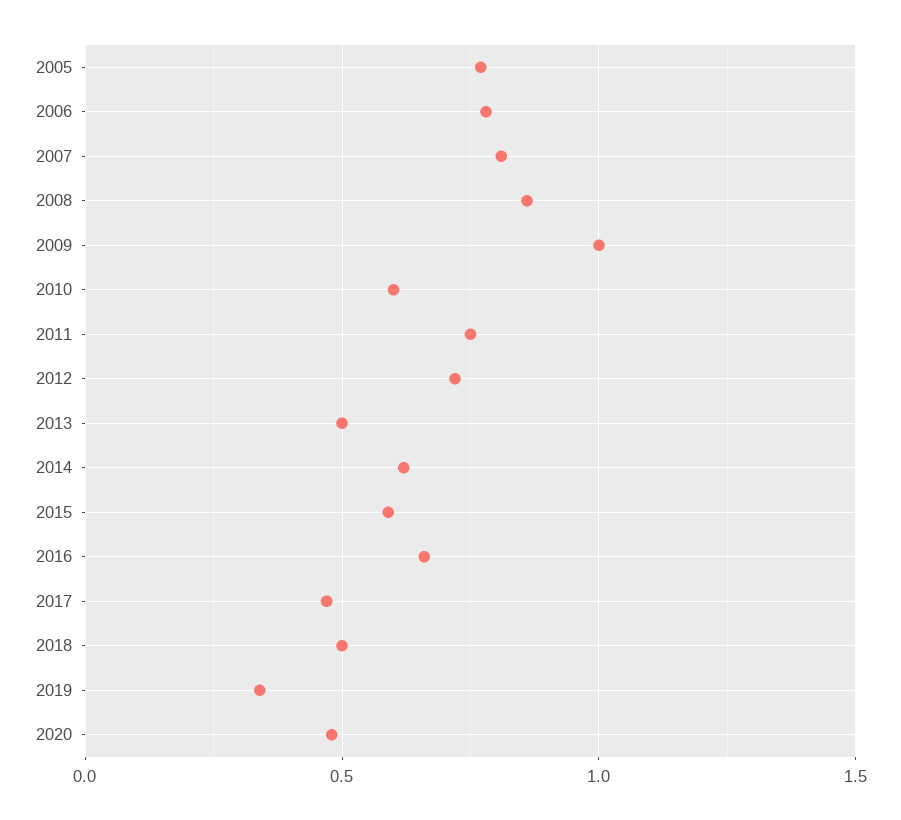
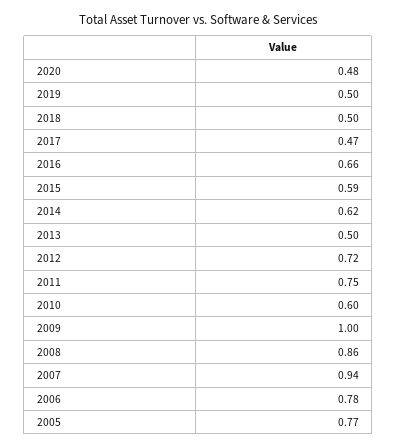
2007: 0.8 -> 0.94
2019: 0.35 -> 0.5

